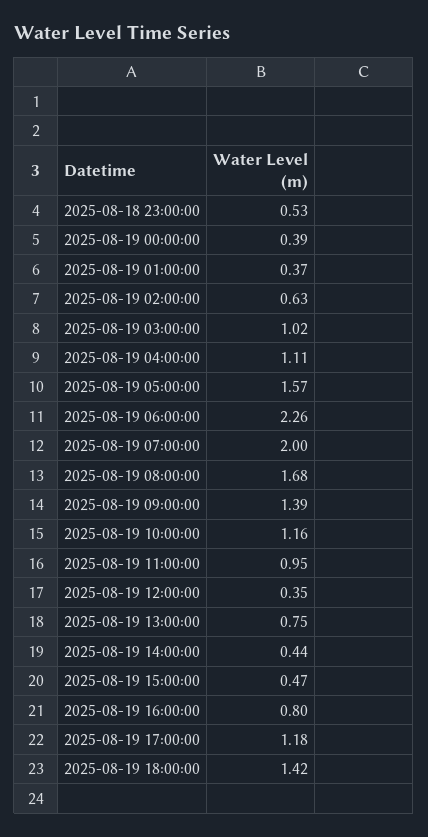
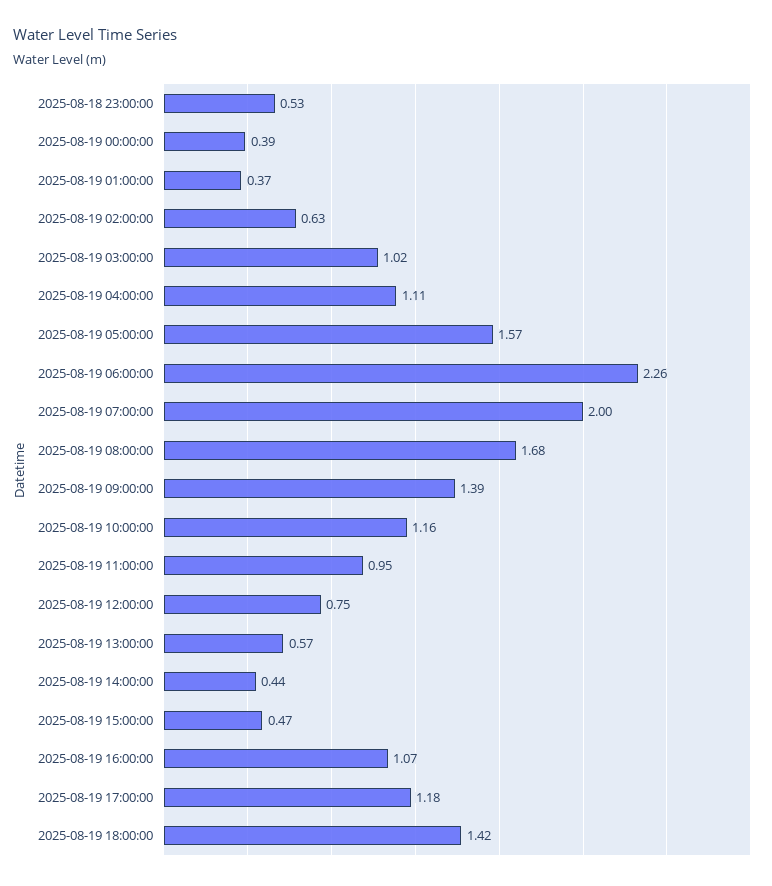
2025-08-19 12:00:00: 0.35 -> 0.75
2025-08-19 13:00:00: 0.75 -> 0.57
2025-08-19 16:00:00: 0.8 -> 1.07

